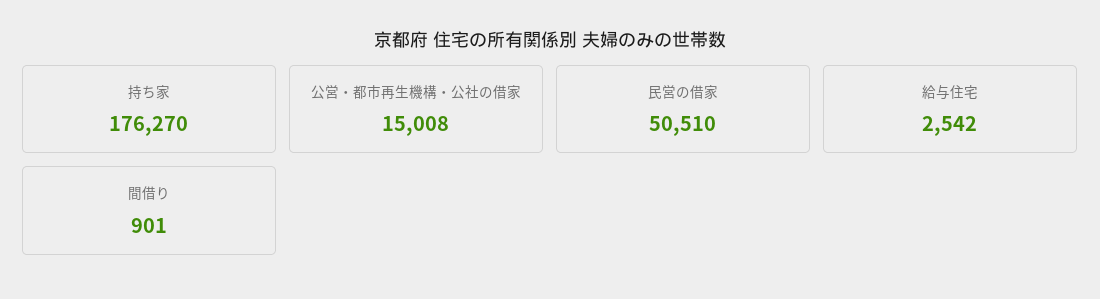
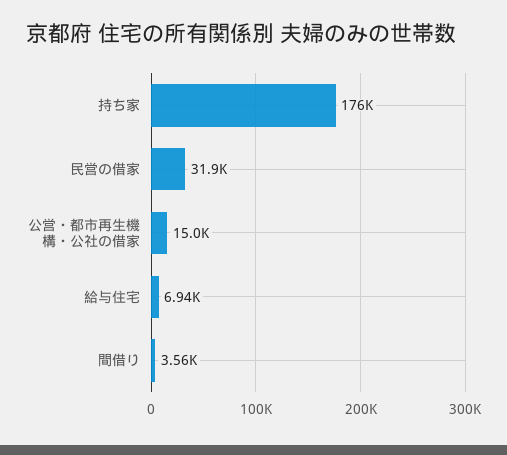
民営の借家: 50510 -> 31900
給与住宅: 2542 -> 6940
間借り: 901 -> 3560

